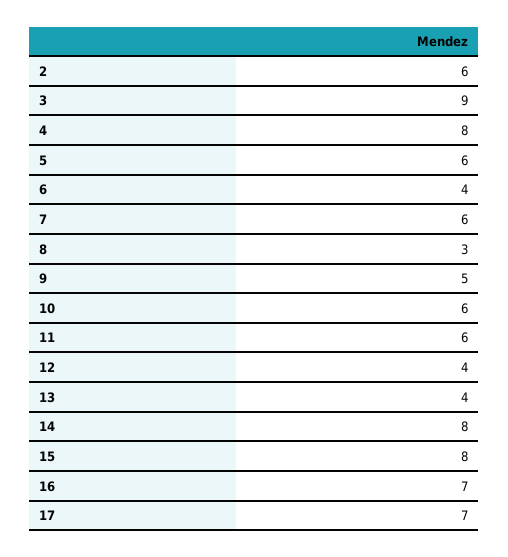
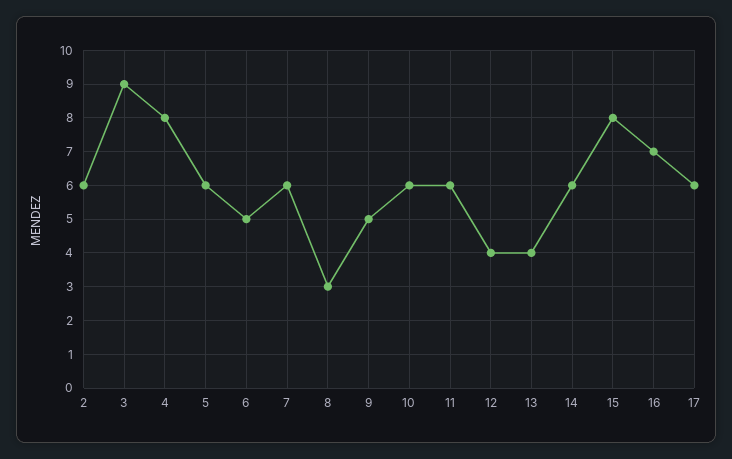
6: 4 -> 5
14: 8 -> 6
17: 7 -> 6

